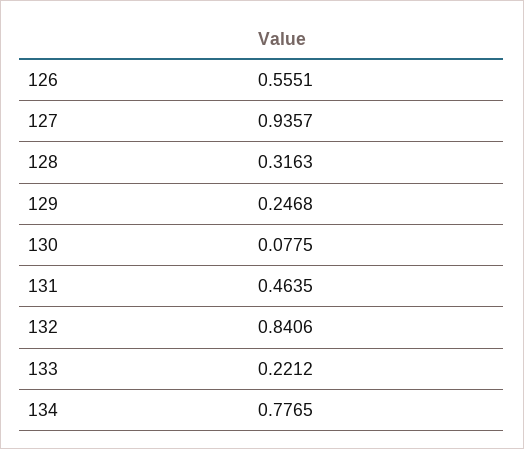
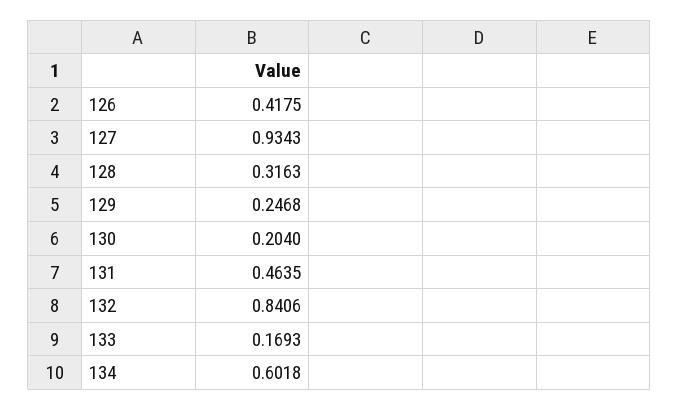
126: 0.5551 -> 0.4175
127: 0.9357 -> 0.9343
130: 0.0775 -> 0.204
133: 0.2212 -> 0.1693
134: 0.7765 -> 0.6018

